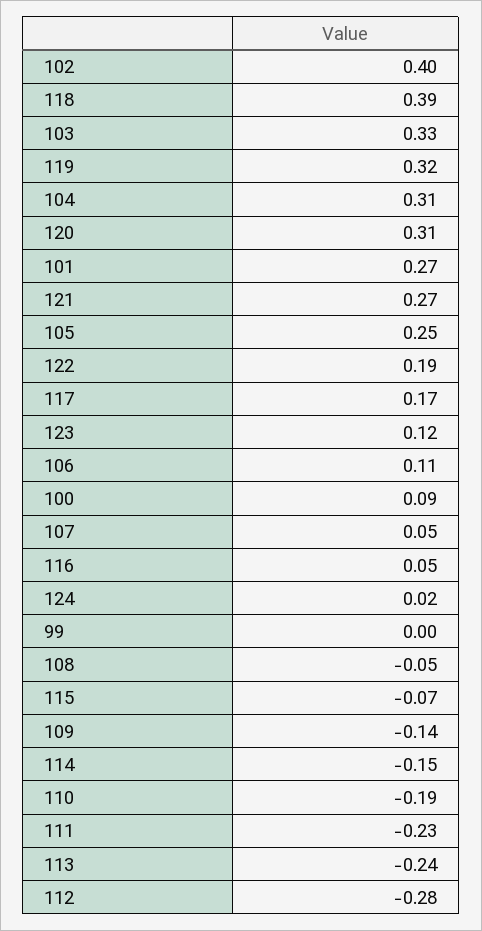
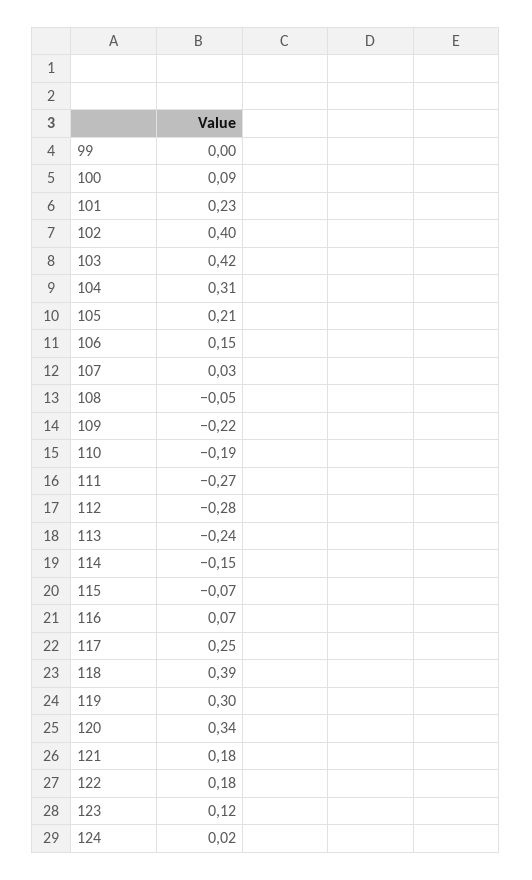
103: 0.33 -> 0.42
119: 0.32 -> 0.3
120: 0.31 -> 0.34
101: 0.27 -> 0.23
121: 0.27 -> 0.18
105: 0.25 -> 0.21
122: 0.19 -> 0.18
117: 0.17 -> 0.25
106: 0.11 -> 0.15
107: 0.05 -> 0.03
116: 0.05 -> 0.07
109: -0.14 -> -0.22
111: -0.23 -> -0.27

